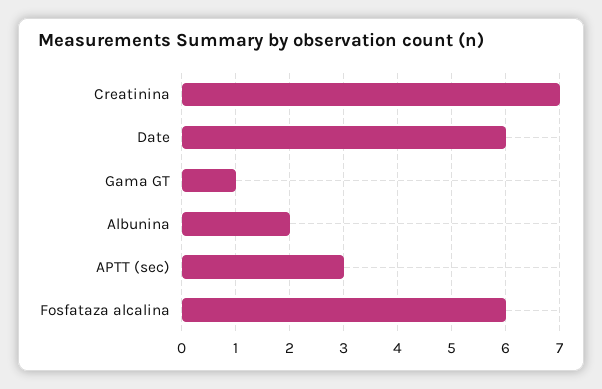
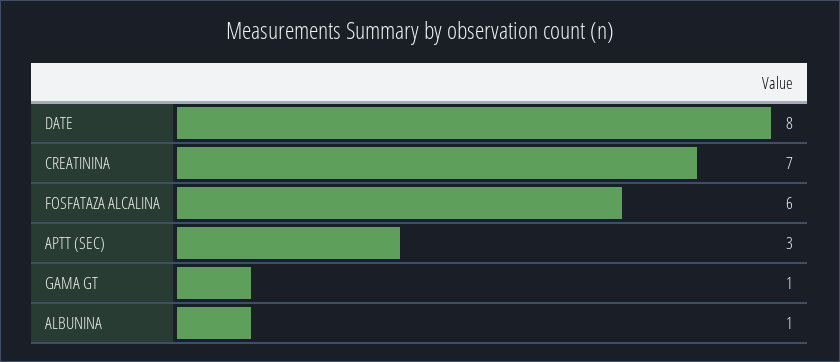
Date: 6 -> 8
Albunina: 2 -> 1

